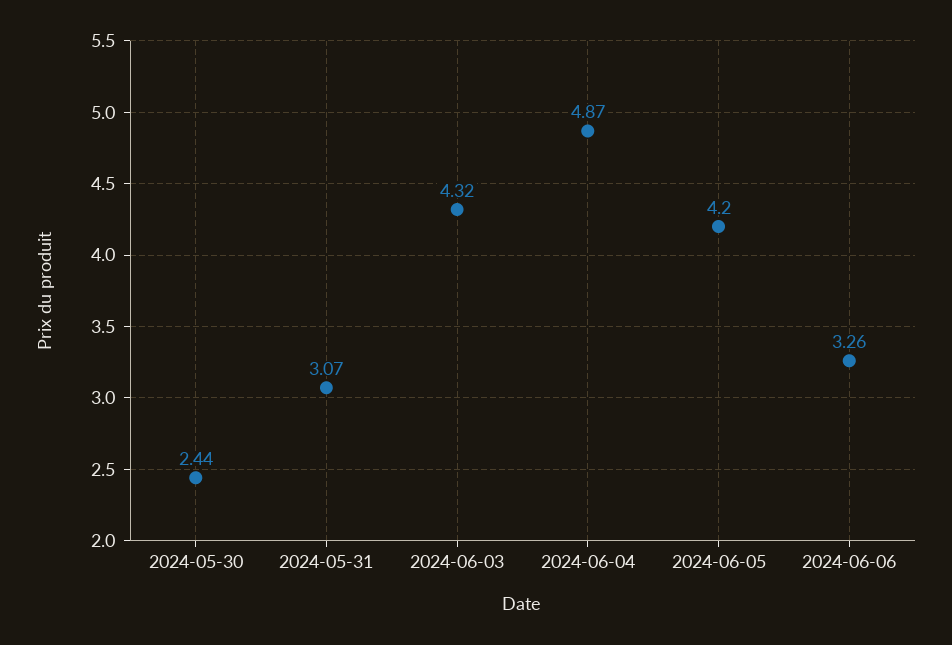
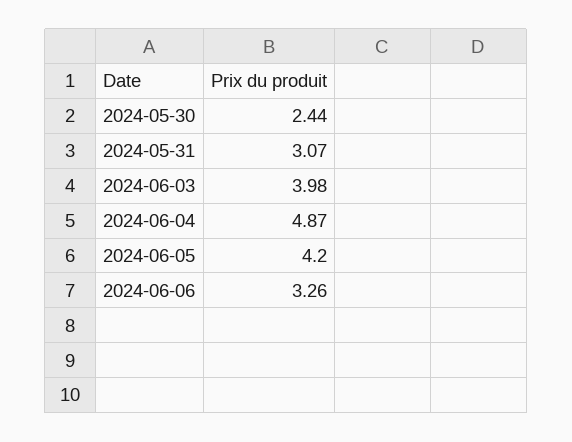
2024-06-03: 4.32 -> 3.98

